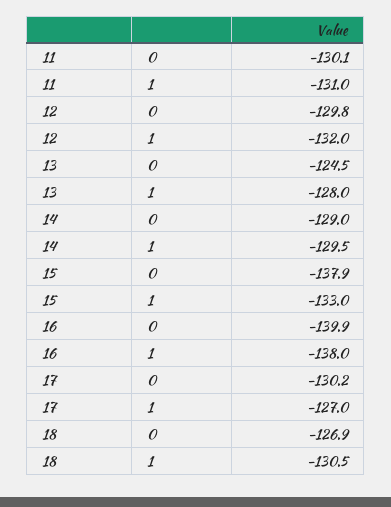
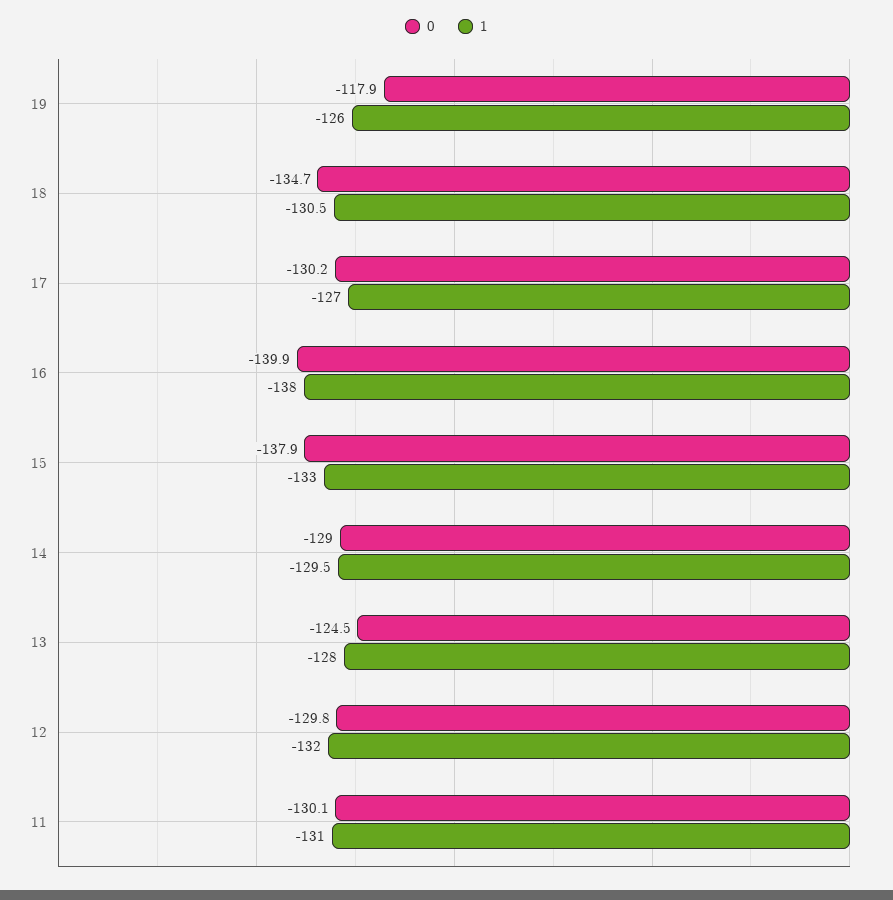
0, 18: -126.9 -> -134.7
0, 19: none -> -117.9
1, 19: none -> -126

